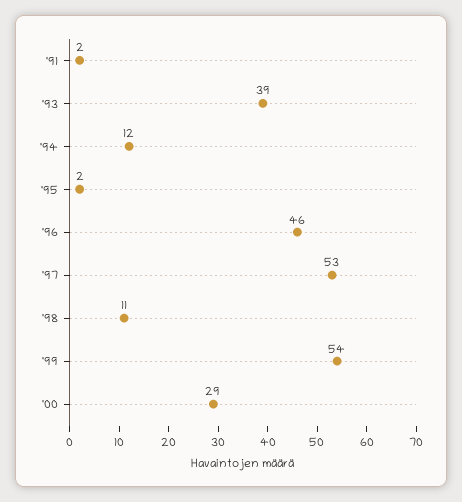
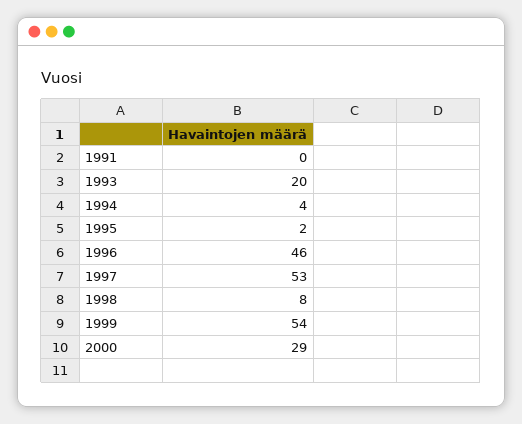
'91: 2 -> 0
'93: 39 -> 20
'94: 12 -> 4
'98: 11 -> 8

